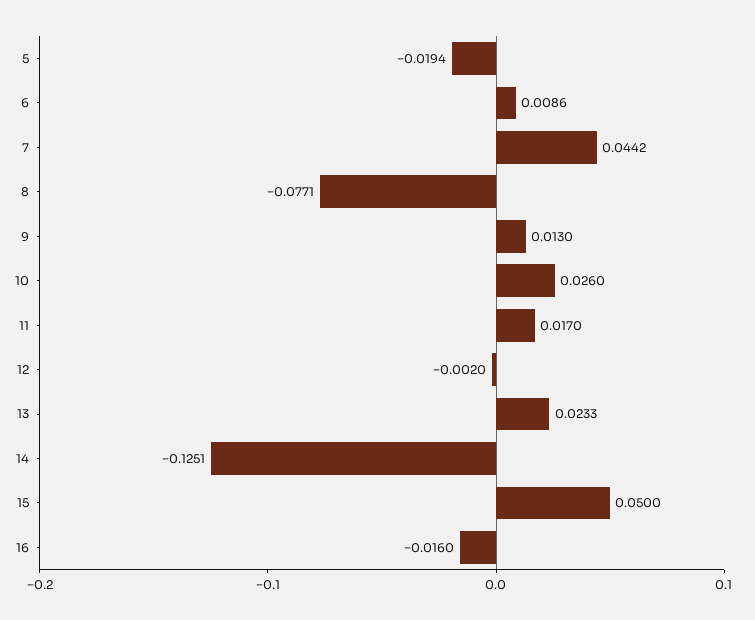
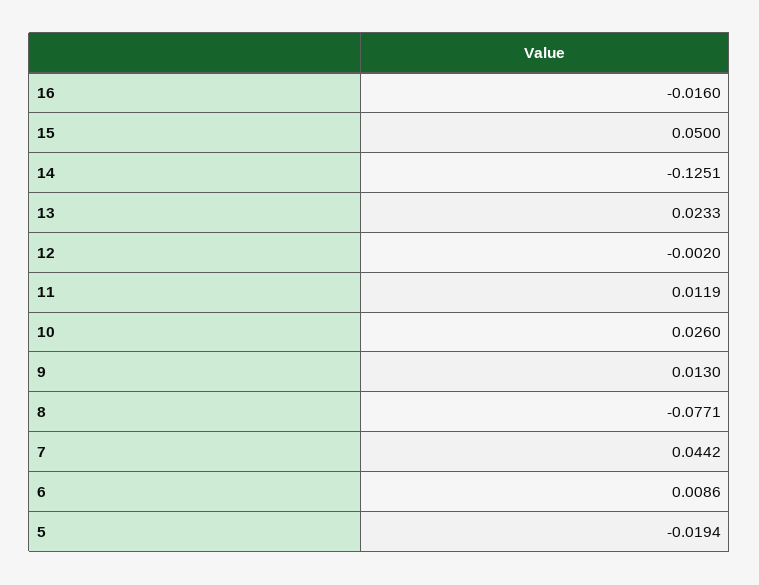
11: 0.017 -> 0.0119

